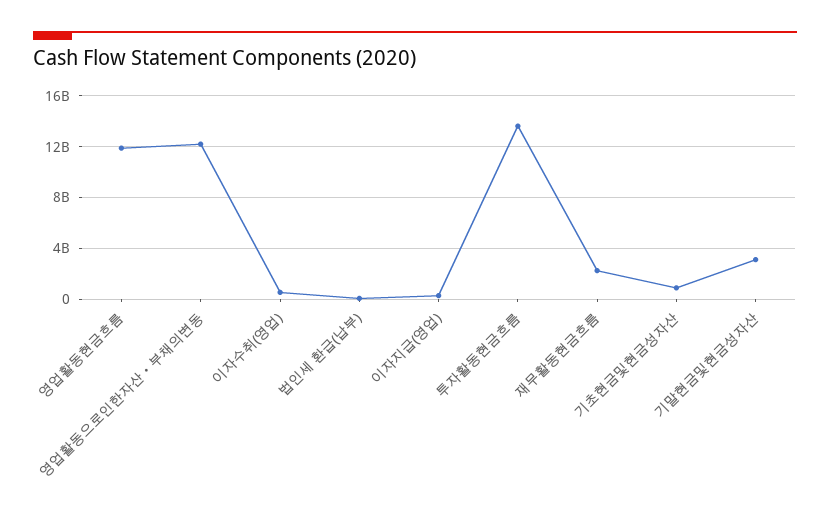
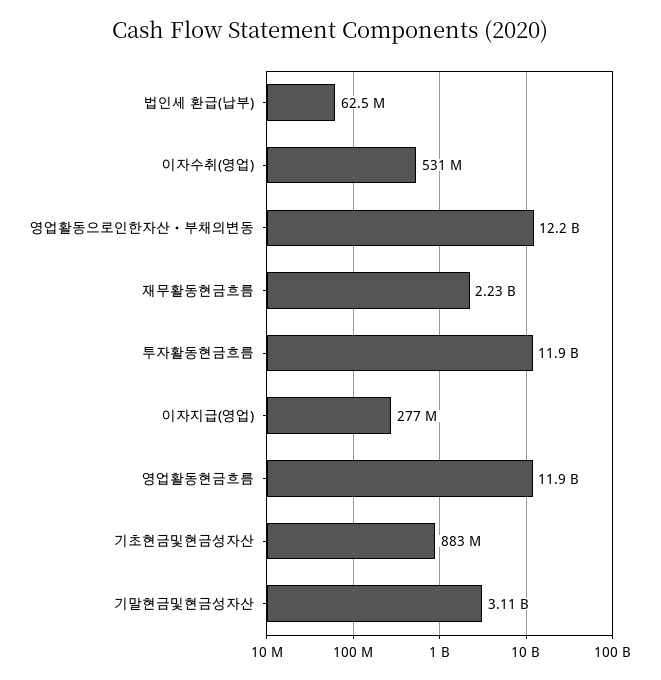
투자활동현금흐름: 13500000000 -> 11900000000

